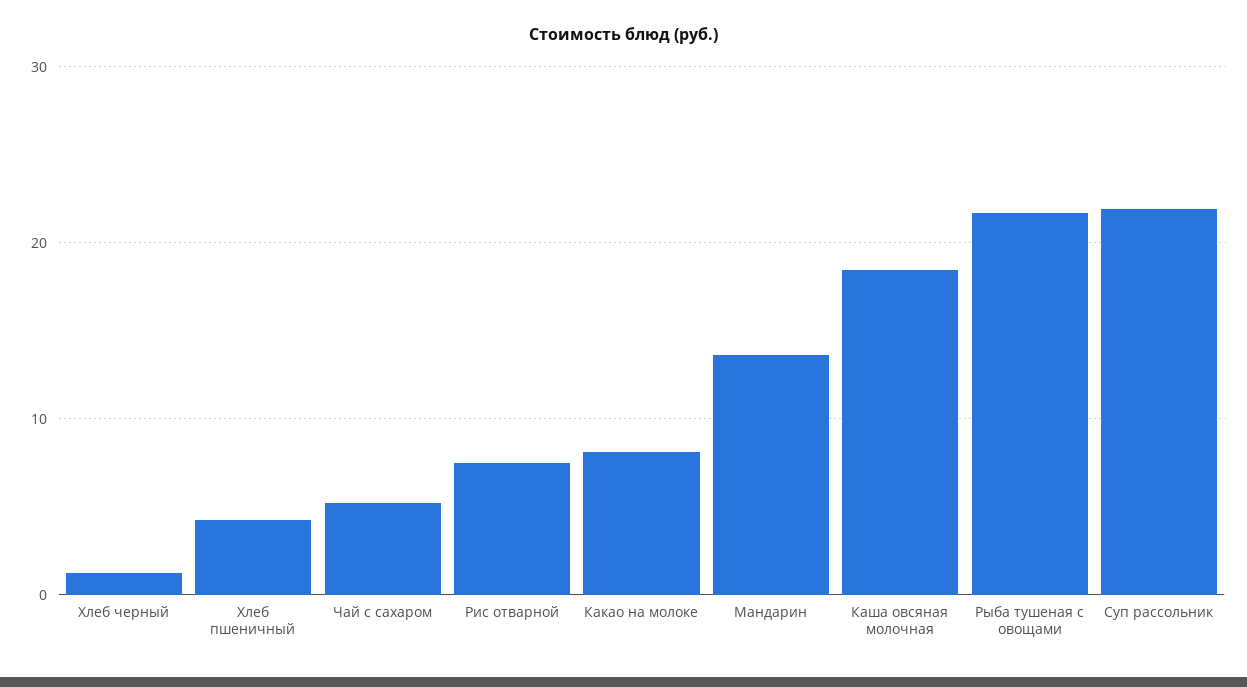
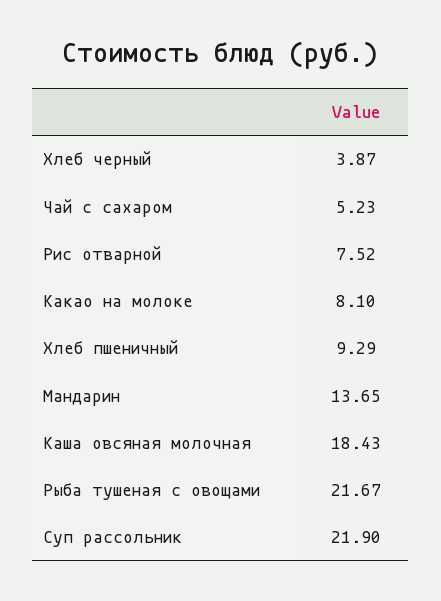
Хлеб черный: 1 -> 3.87
Хлеб пшеничный: 4 -> 9.29

